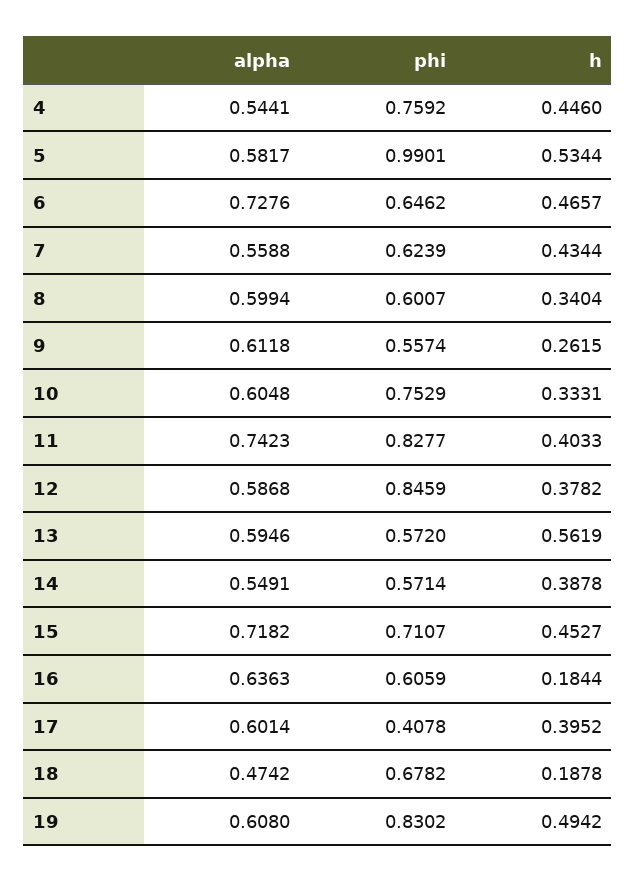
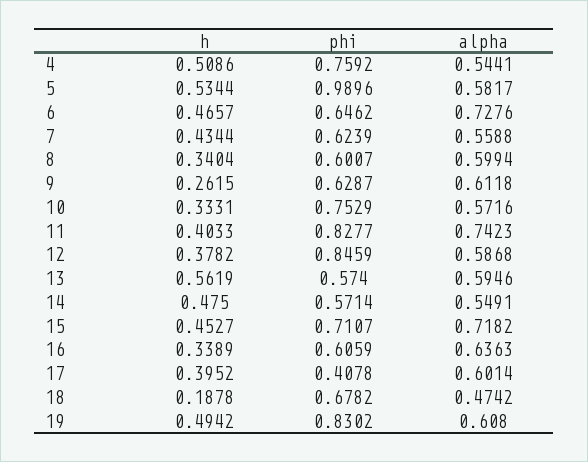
h, 4: 0.446 -> 0.5086
phi, 5: 0.9901 -> 0.9896
phi, 9: 0.5574 -> 0.6287
alpha, 10: 0.6048 -> 0.5716
phi, 13: 0.572 -> 0.574
h, 14: 0.3878 -> 0.475
h, 16: 0.1844 -> 0.3389

